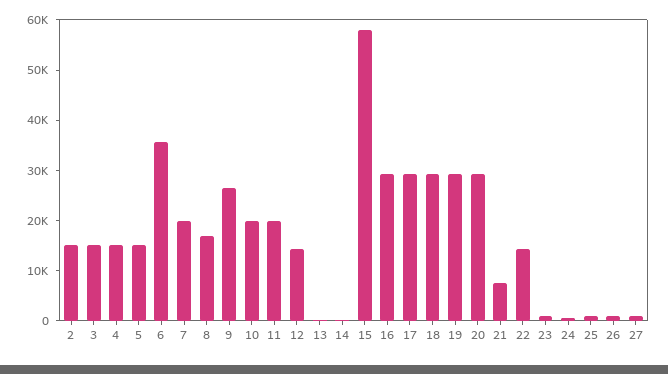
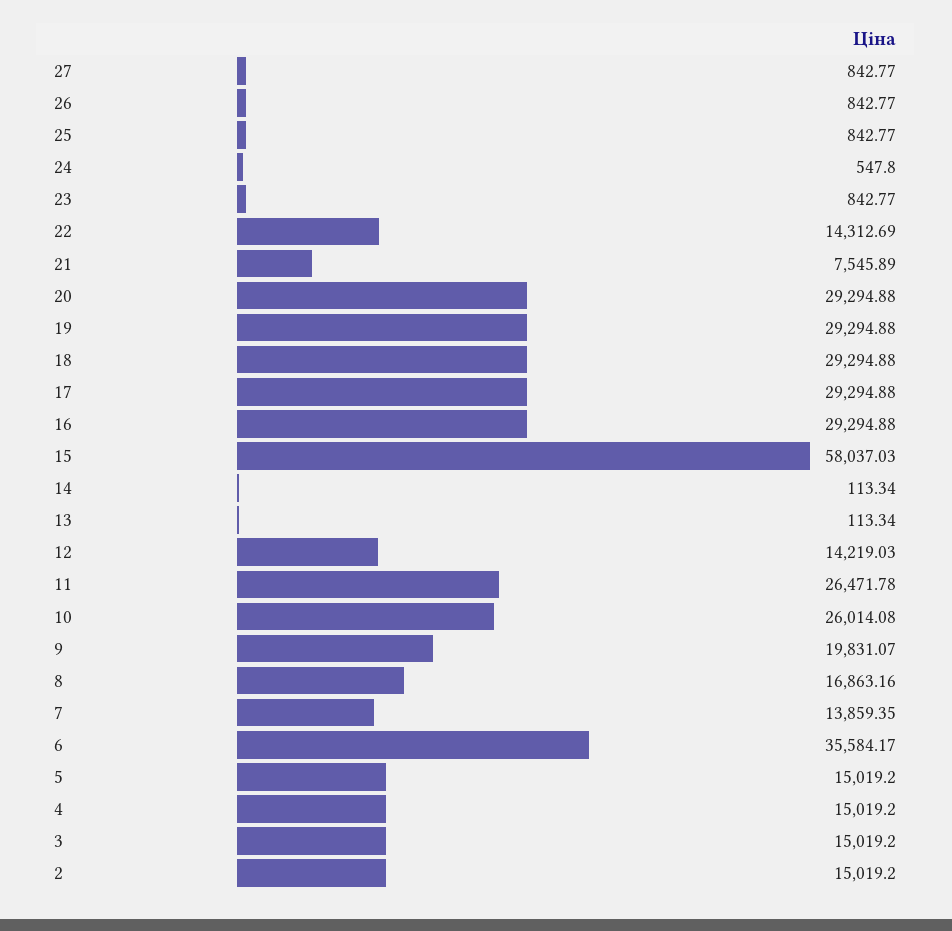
7: 20000 -> 13859.35
9: 26000 -> 19831.07
10: 20000 -> 26014.08
11: 20000 -> 26471.78

